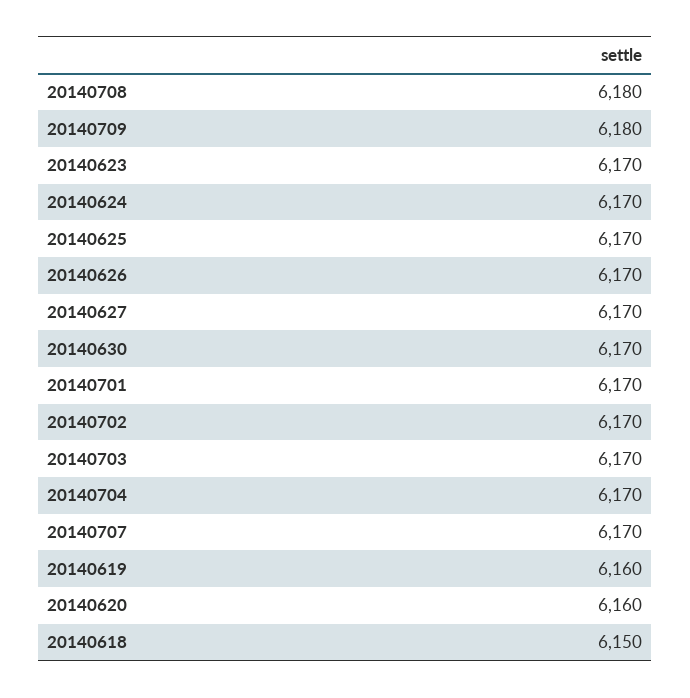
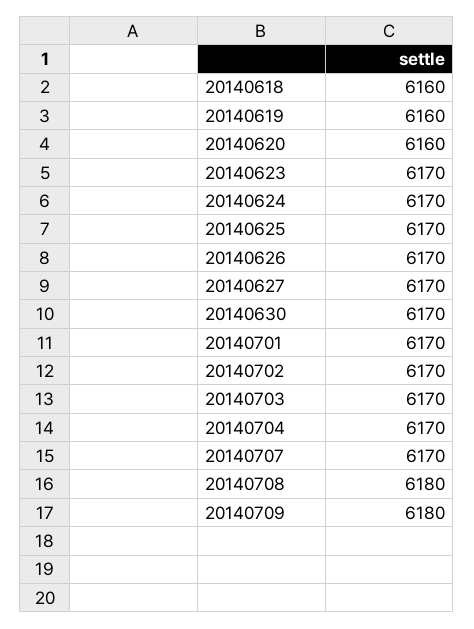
20140618: 6150 -> 6160

